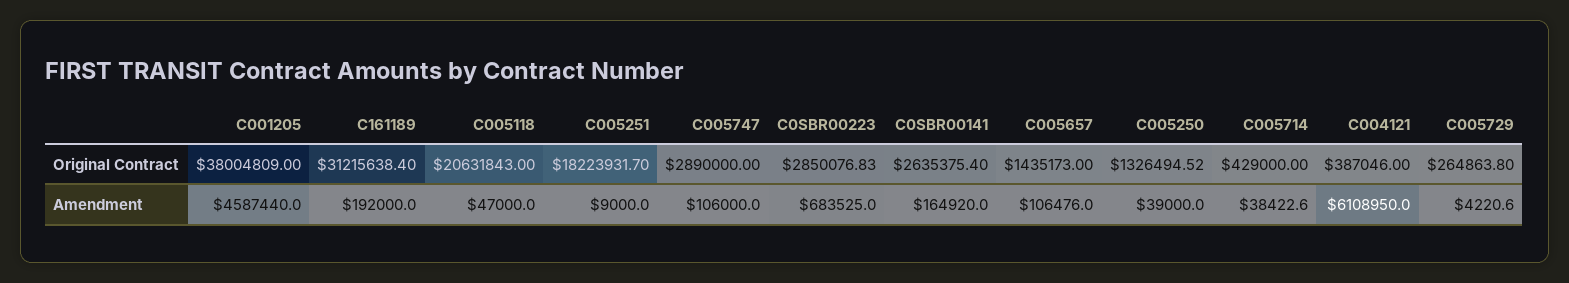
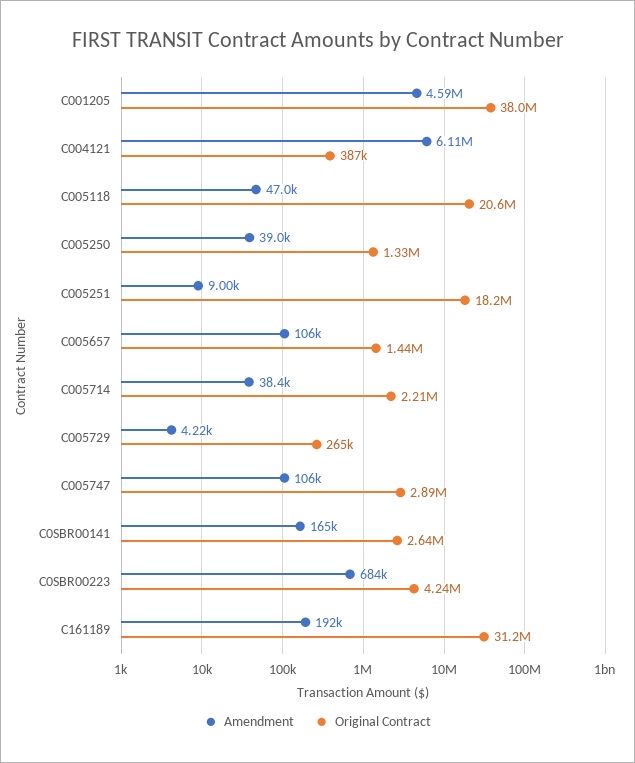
Original Contract, C0SBR00223: 2850076.83 -> 4240000
Original Contract, C005714: 429000 -> 2210000

